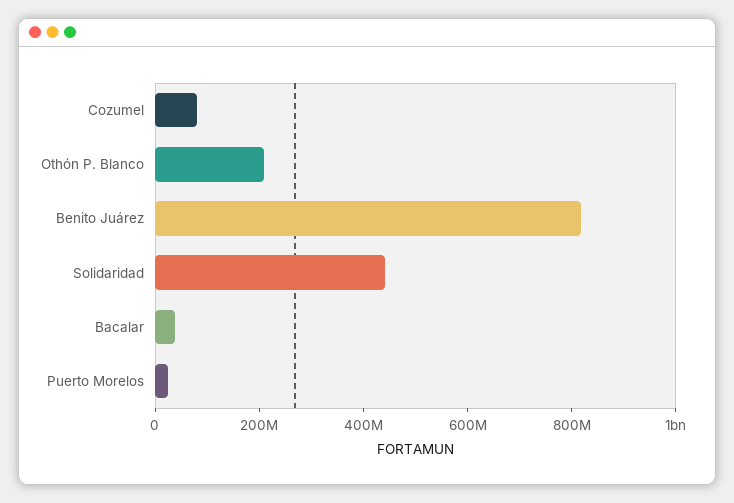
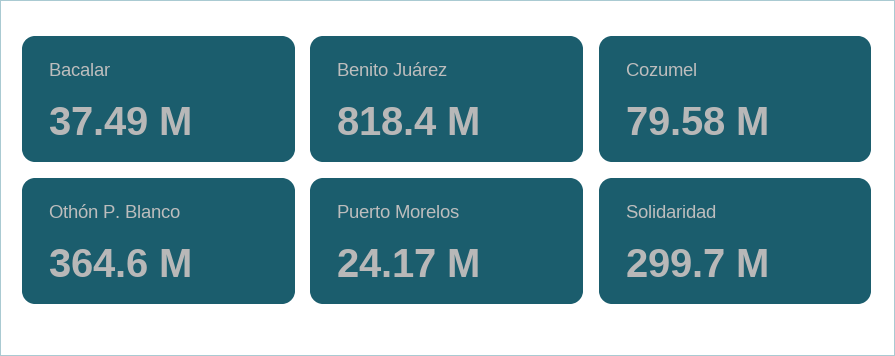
Othón P. Blanco: 200000000 -> 364600000
Solidaridad: 450000000 -> 299700000

